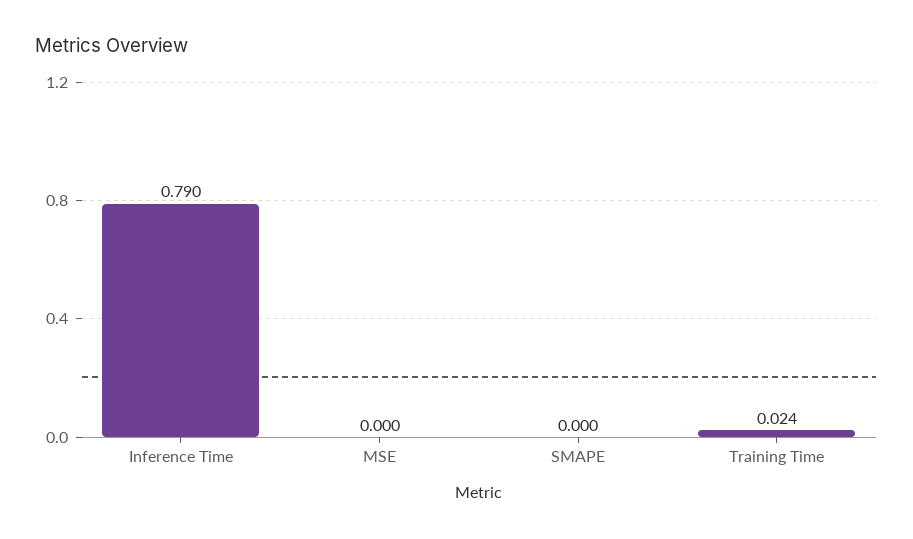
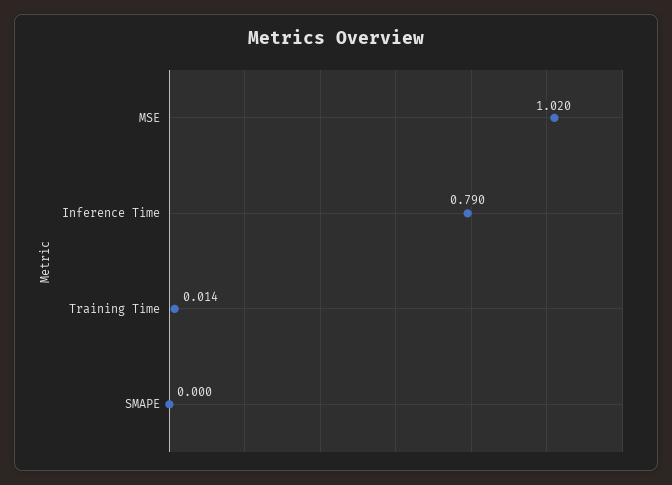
MSE: 0 -> 1.02
Training Time: 0.024 -> 0.014

